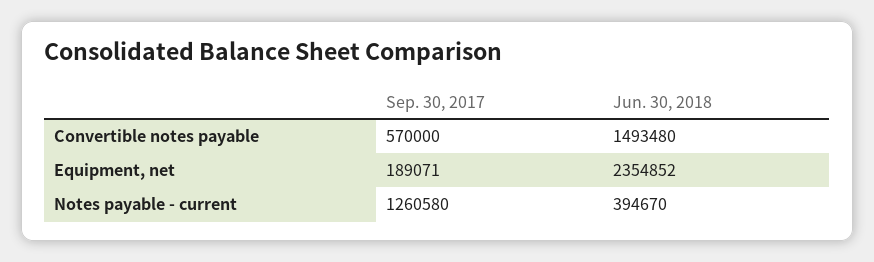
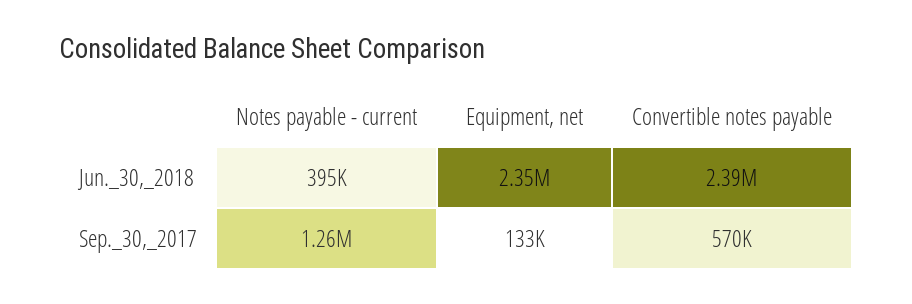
Jun. 30, 2018, Convertible notes payable: 1493480 -> 2390000
Sep. 30, 2017, Equipment, net: 189071 -> 133000

